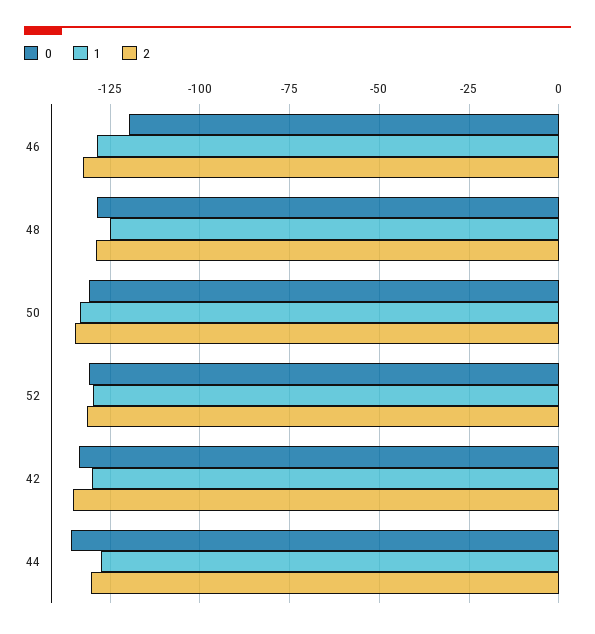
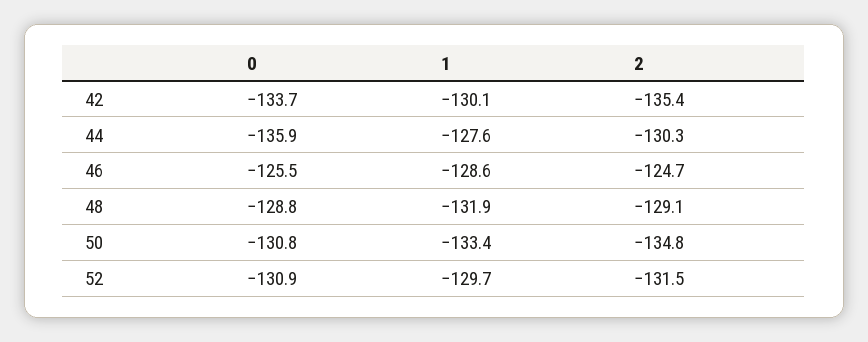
0, 46: -120 -> -125.5
2, 46: -132.5 -> -124.7
1, 48: -125 -> -131.9

